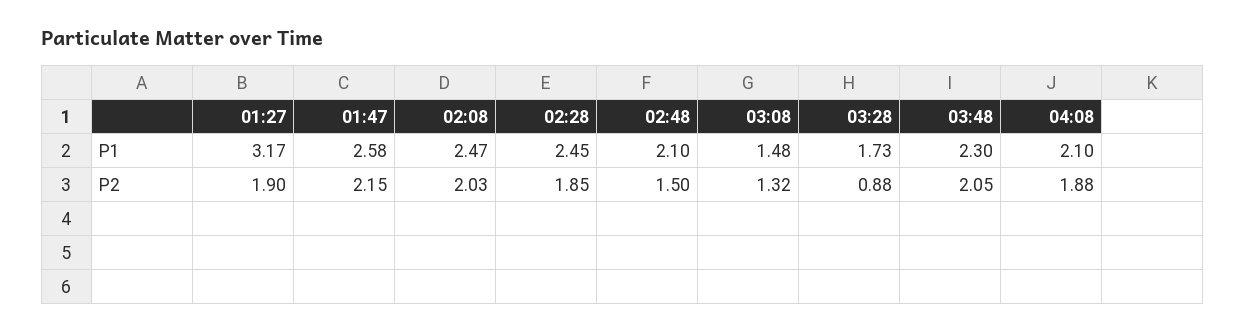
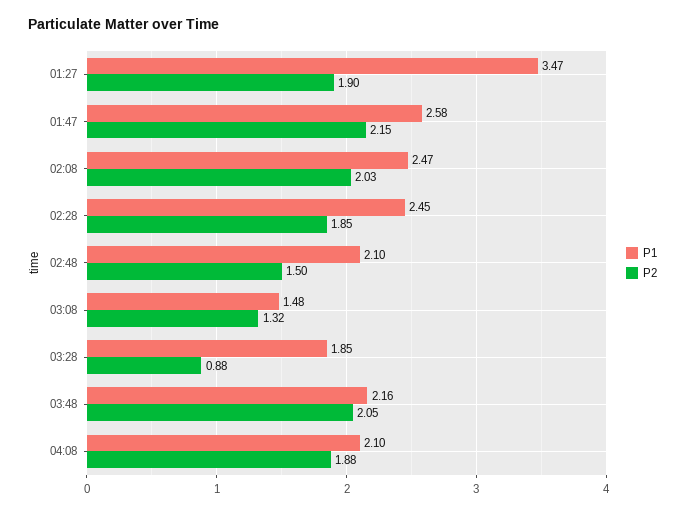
P1, 01:27: 3.17 -> 3.47
P1, 03:28: 1.73 -> 1.85
P1, 03:48: 2.3 -> 2.16

